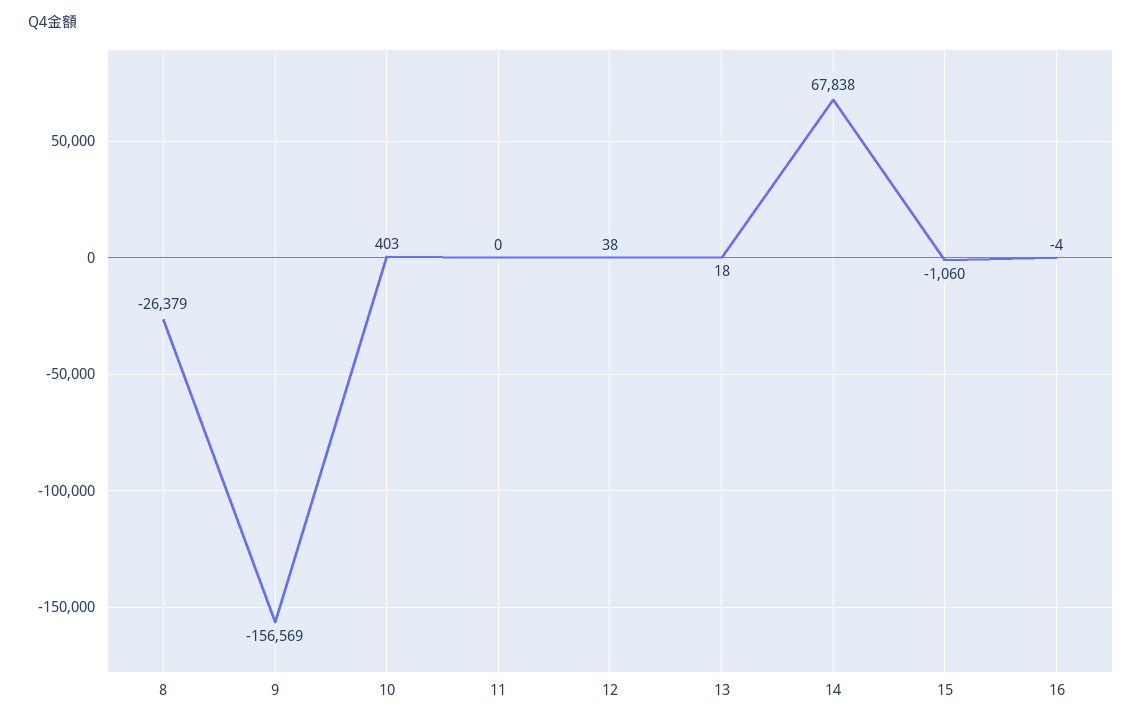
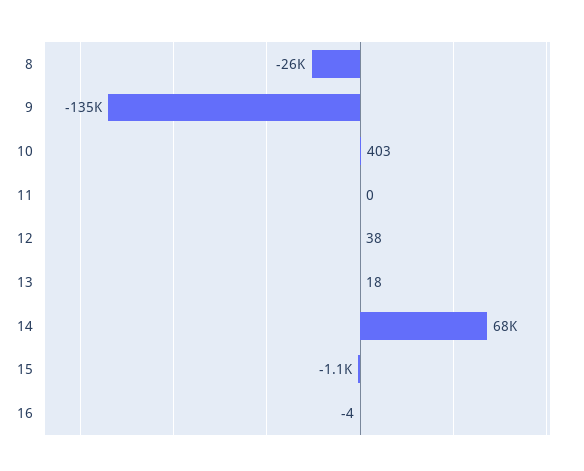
9: -156569 -> -135000

